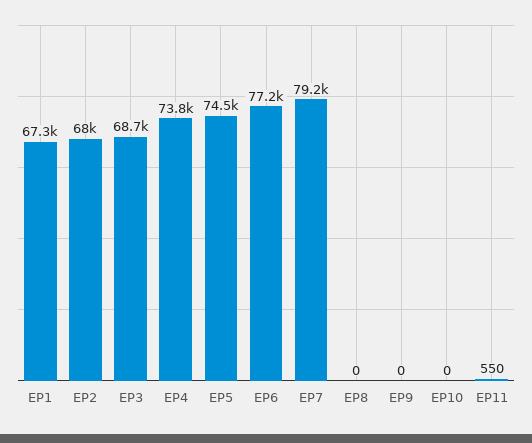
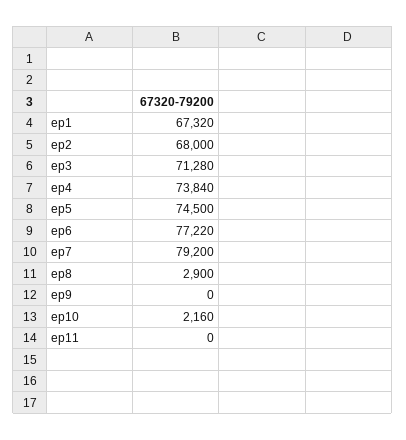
EP3: 68700 -> 71280
EP8: 0 -> 2900
EP10: 0 -> 2160
EP11: 550 -> 0

